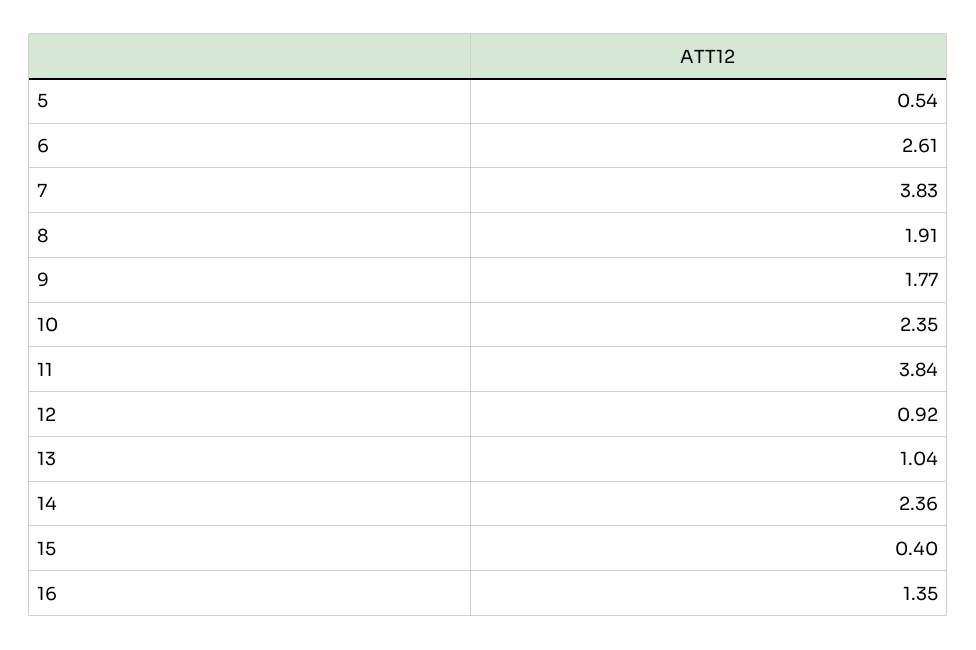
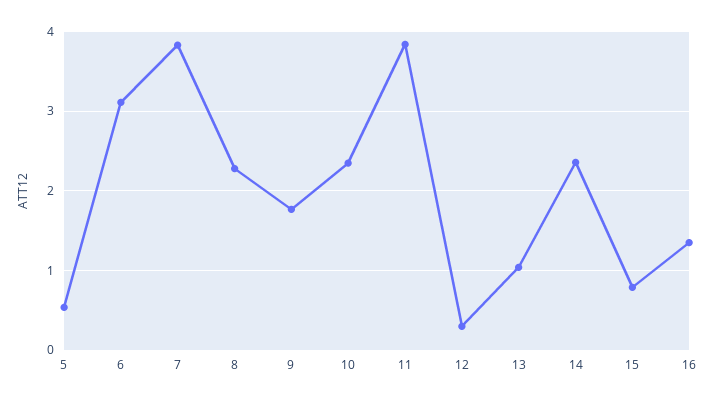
6: 2.61 -> 3.1
8: 1.91 -> 2.3
12: 0.92 -> 0.3
15: 0.4 -> 0.8

